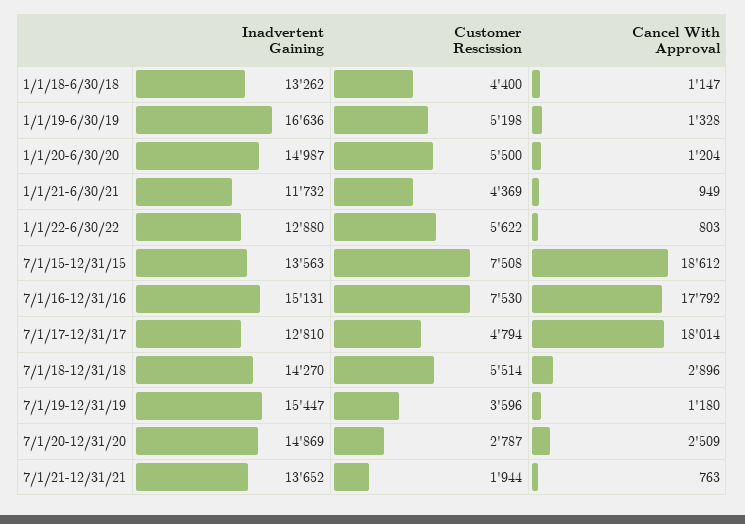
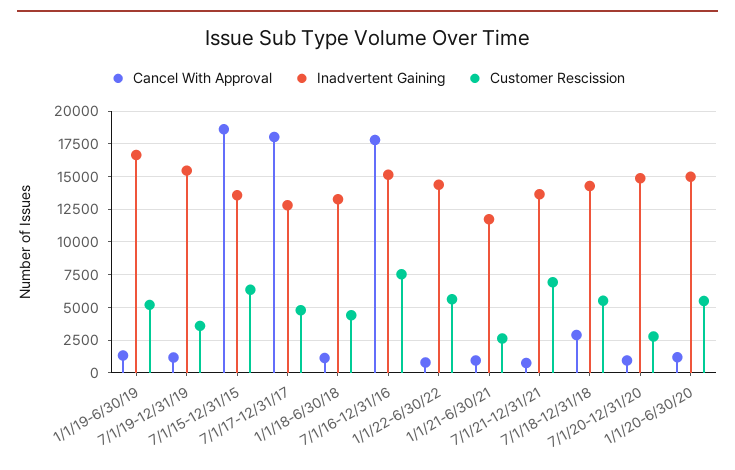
Customer Rescission, 1/1/21-6/30/21: 4369 -> 2500
Inadvertent Gaining, 1/1/22-6/30/22: 12880 -> 14500
Customer Rescission, 7/1/15-12/31/15: 7508 -> 6500
Cancel With Approval, 7/1/20-12/31/20: 2509 -> 1000
Customer Rescission, 7/1/21-12/31/21: 1944 -> 7000

